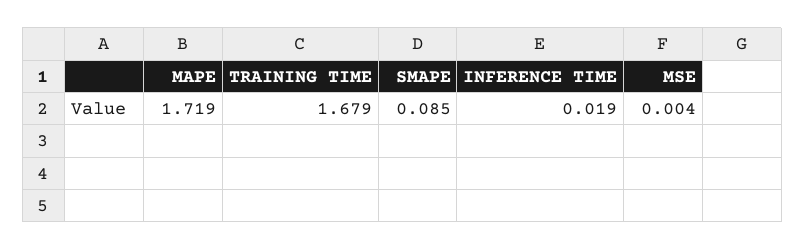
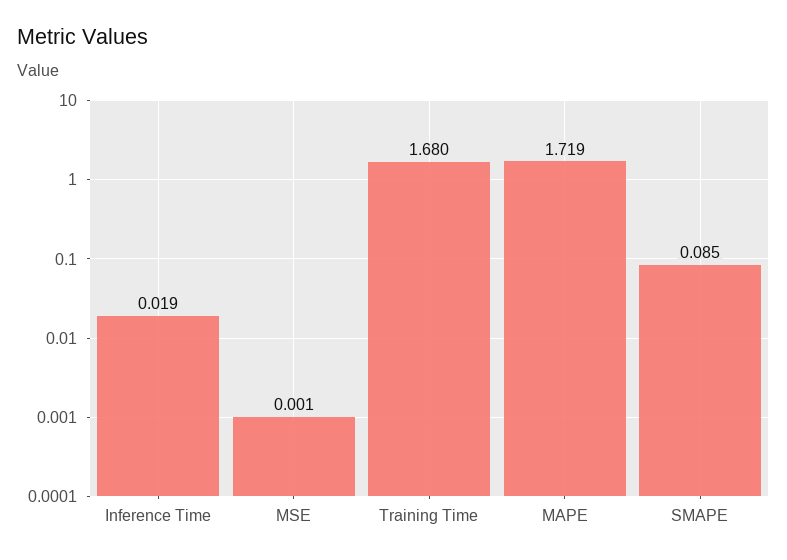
TRAINING TIME: 1.679 -> 1.68
MSE: 0.004 -> 0.001

